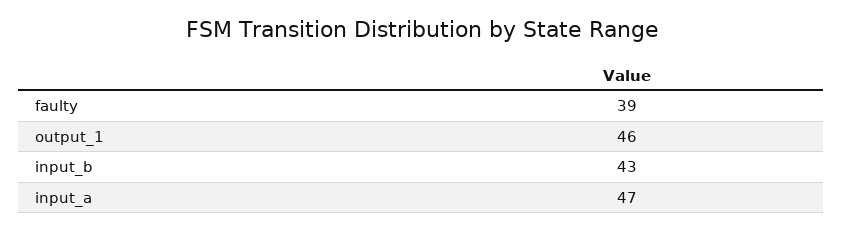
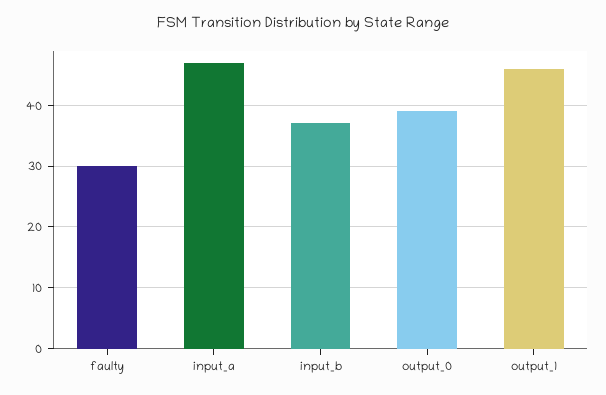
faulty: 39 -> 30
input_b: 43 -> 37
output_0: none -> 39

